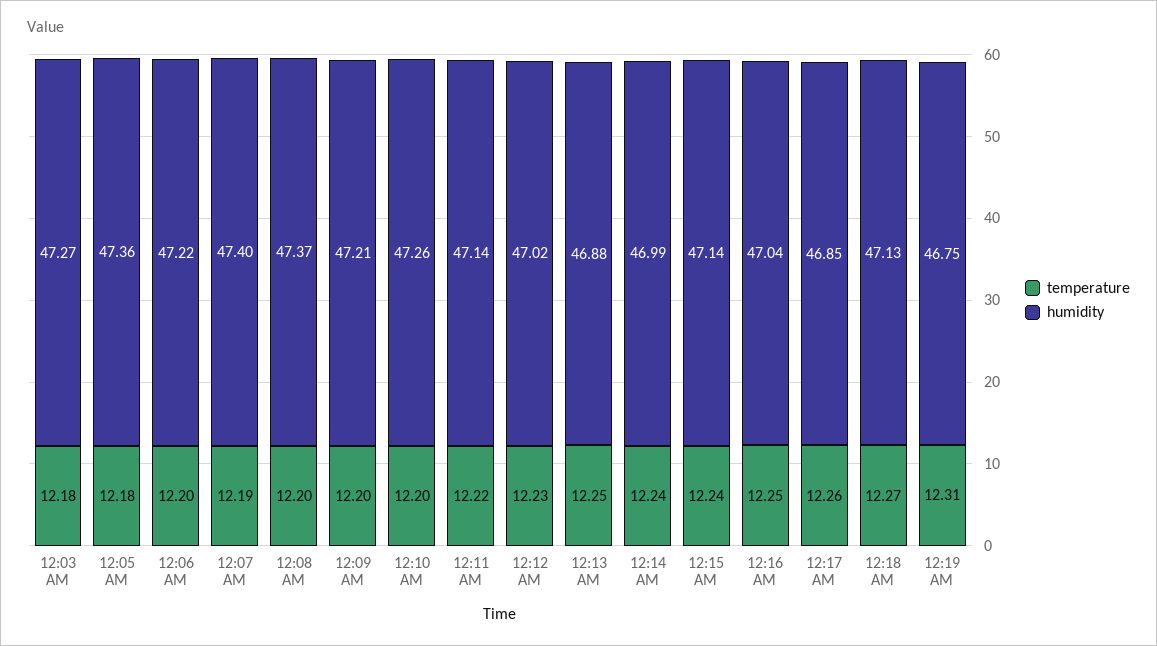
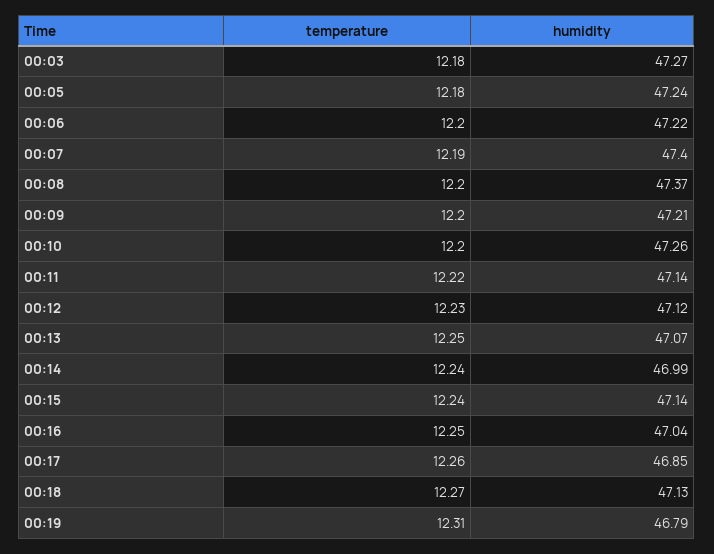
humidity, 12:05 AM: 47.36 -> 47.24
humidity, 12:12 AM: 47.02 -> 47.12
humidity, 12:13 AM: 46.88 -> 47.07
humidity, 12:19 AM: 46.75 -> 46.79

